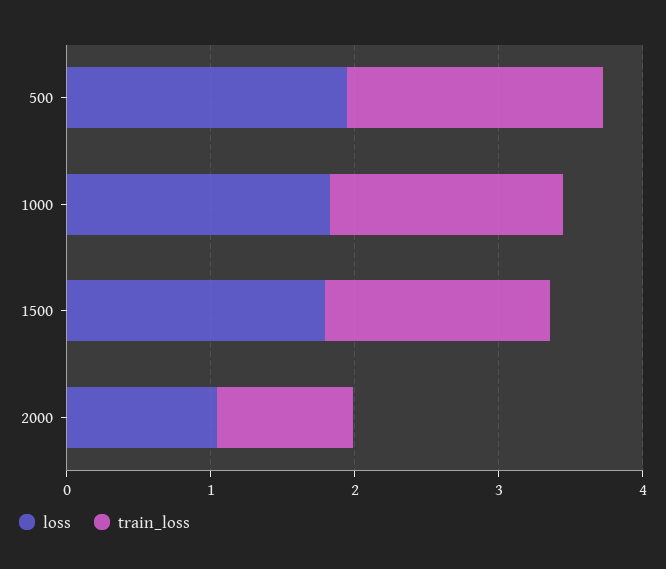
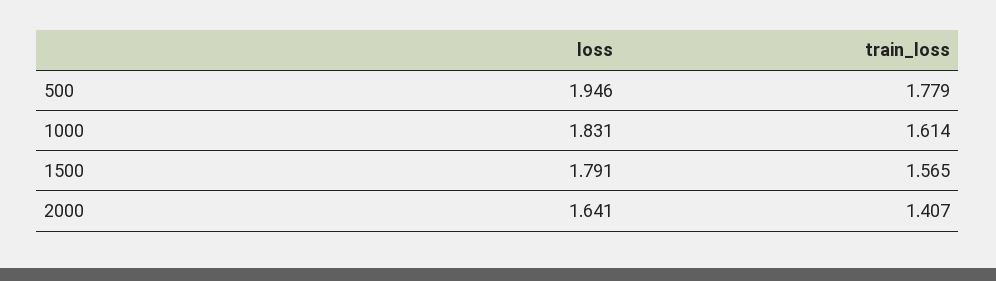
loss, 2000: 1 -> 1.641
train_loss, 2000: 1 -> 1.407

